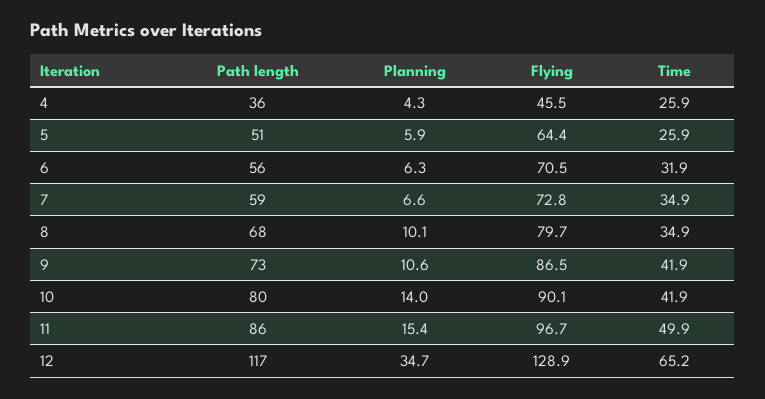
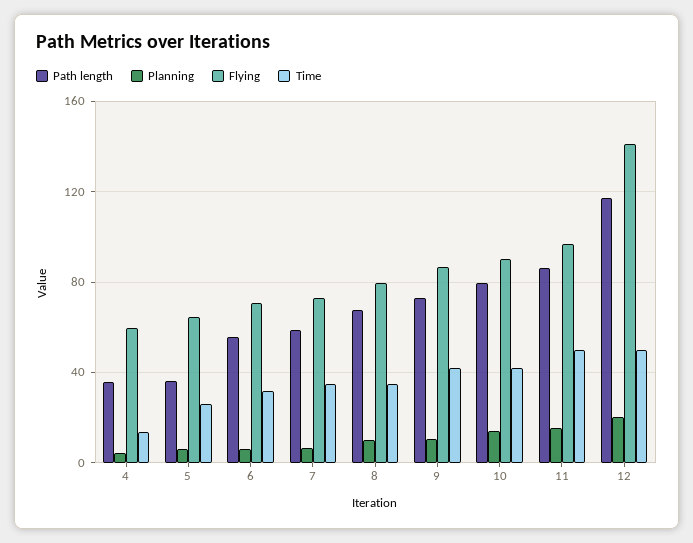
Flying, 4: 45.5 -> 60
Time, 4: 25.9 -> 15
Path length, 5: 51 -> 35
Planning, 12: 34.7 -> 20
Flying, 12: 128.9 -> 140
Time, 12: 65.2 -> 50

